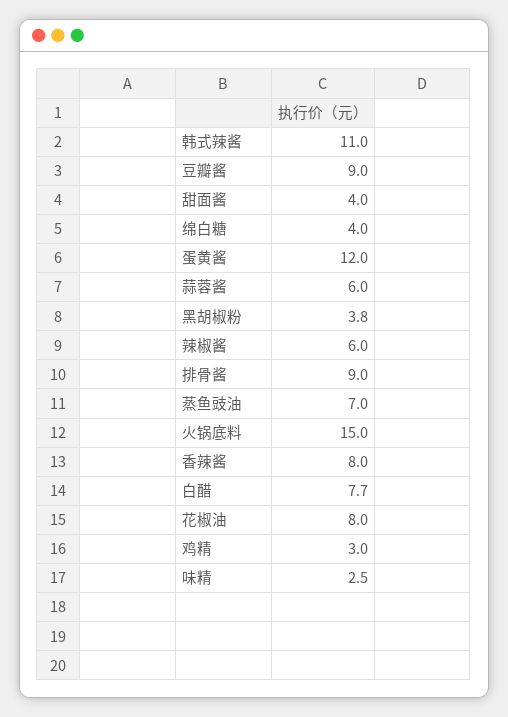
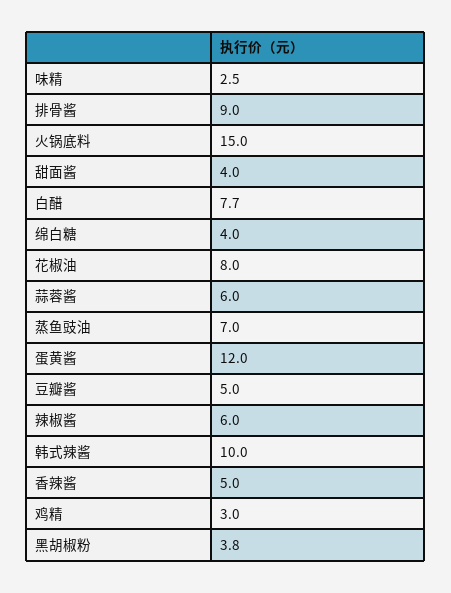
韩式辣酱: 11 -> 10
豆瓣酱: 9 -> 5
香辣酱: 8 -> 5

